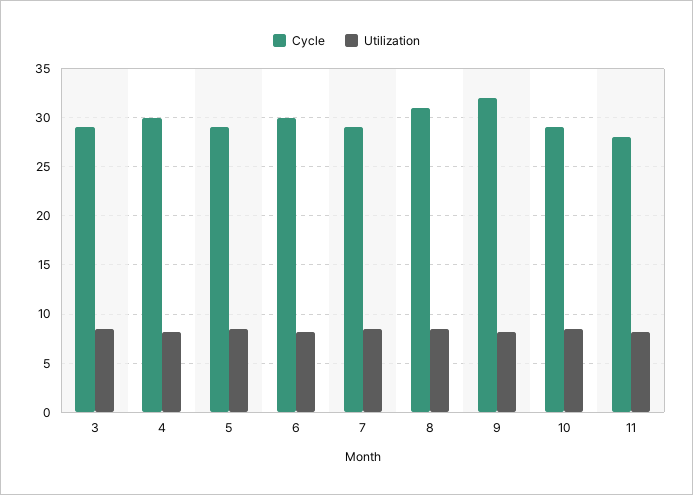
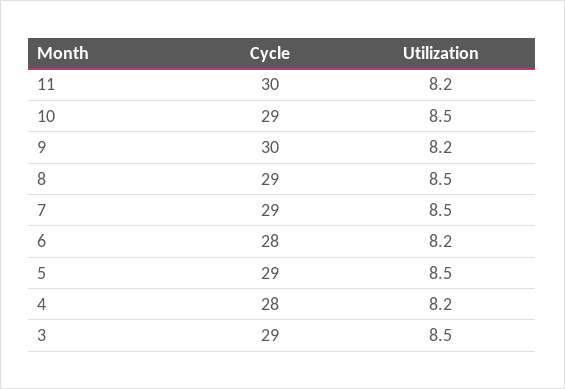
Cycle, 4: 30 -> 28
Cycle, 6: 30 -> 28
Cycle, 8: 31 -> 29
Cycle, 9: 32 -> 30
Cycle, 11: 28 -> 30

